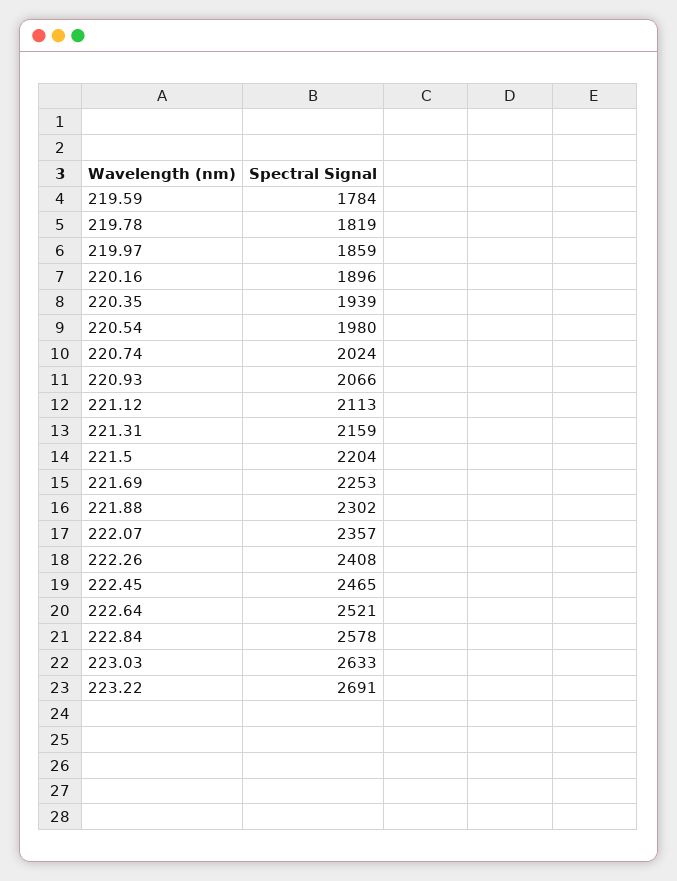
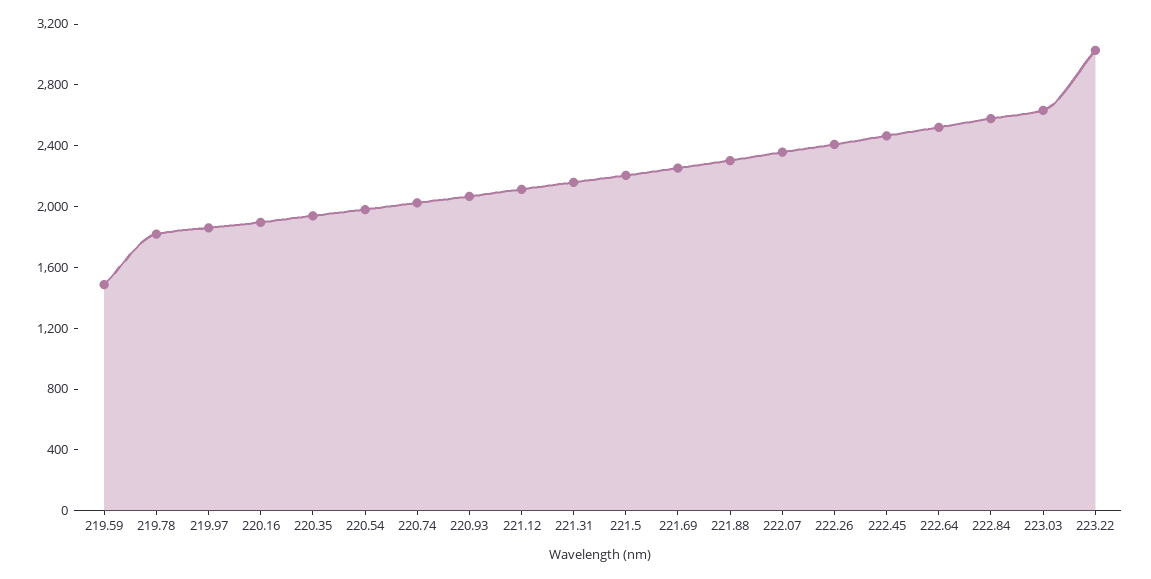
219.59: 1784 -> 1500
223.22: 2691 -> 3000

